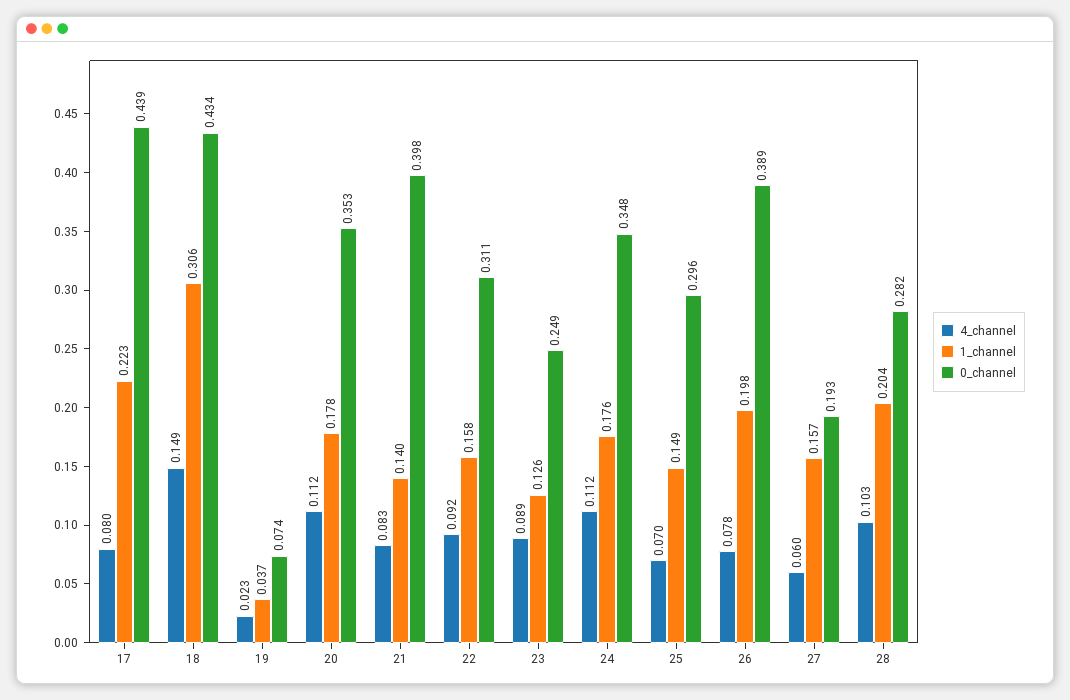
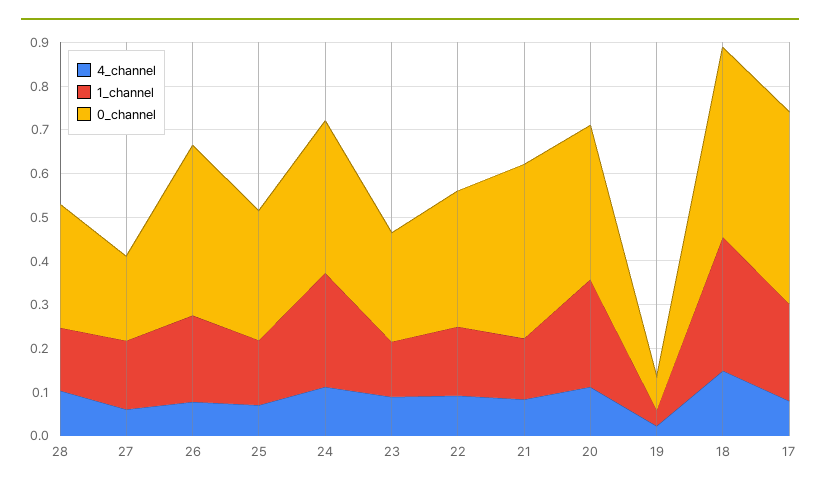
1_channel, 20: 0.178 -> 0.24
1_channel, 24: 0.176 -> 0.26
1_channel, 28: 0.204 -> 0.14

